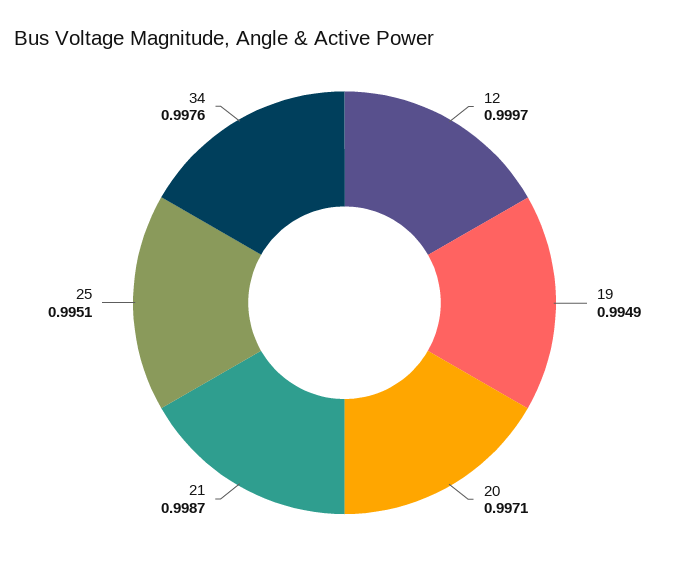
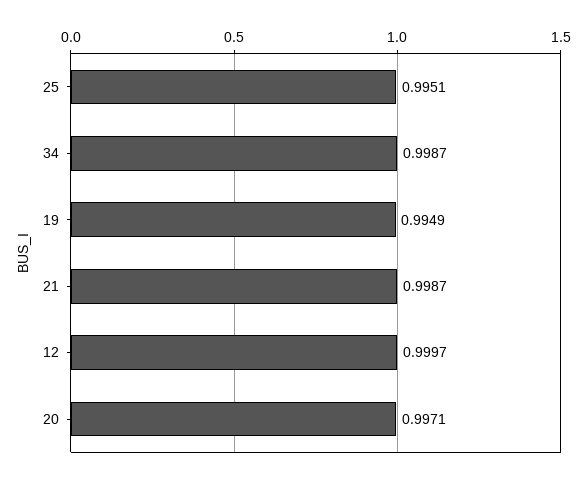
34: 0.9976 -> 0.9987

